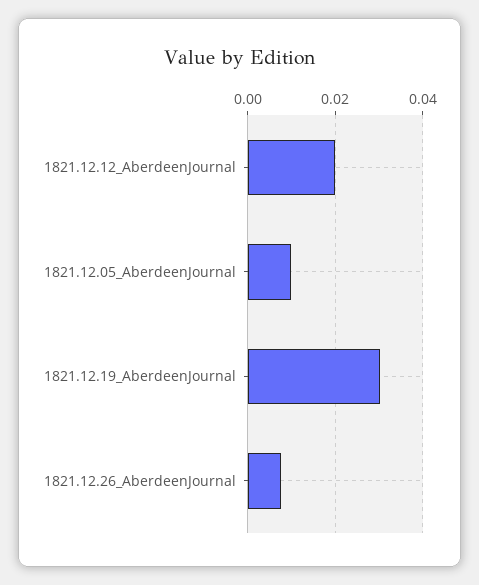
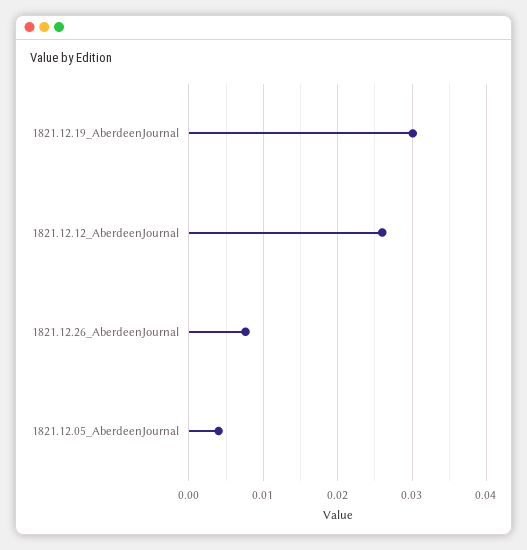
1821.12.12_AberdeenJournal: 0.02 -> 0.026
1821.12.05_AberdeenJournal: 0.01 -> 0.004

